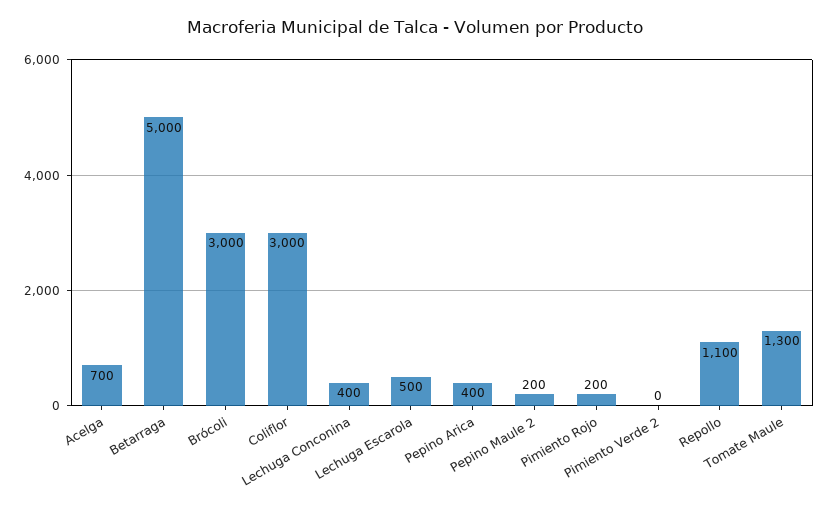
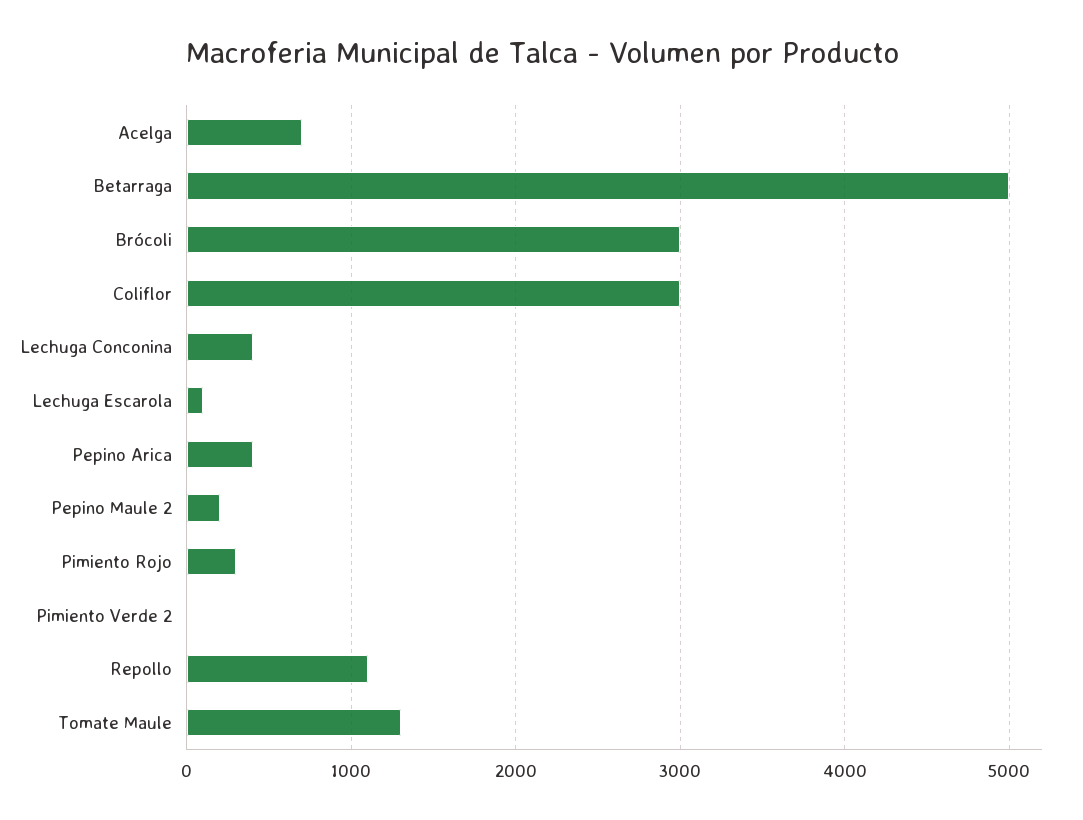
Lechuga Escarola: 500 -> 100
Pimiento Rojo: 200 -> 300

